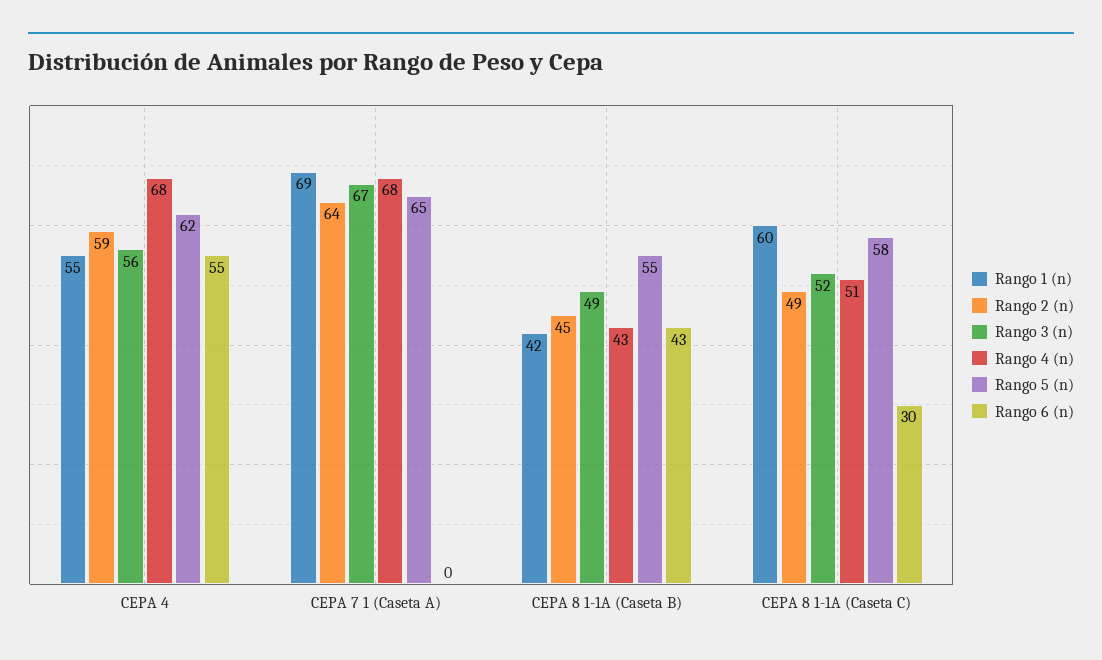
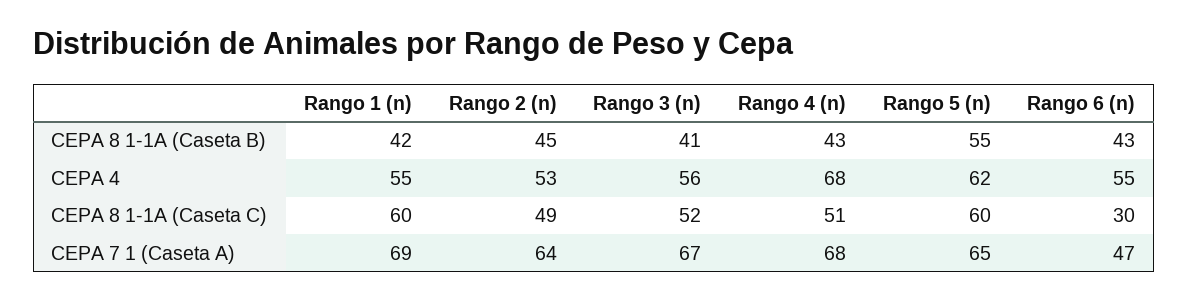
Rango 2 (n), CEPA 4: 59 -> 53
Rango 6 (n), CEPA 7 1 (Caseta A): 0 -> 47
Rango 3 (n), CEPA 8 1-1A (Caseta B): 49 -> 41
Rango 5 (n), CEPA 8 1-1A (Caseta C): 58 -> 60

